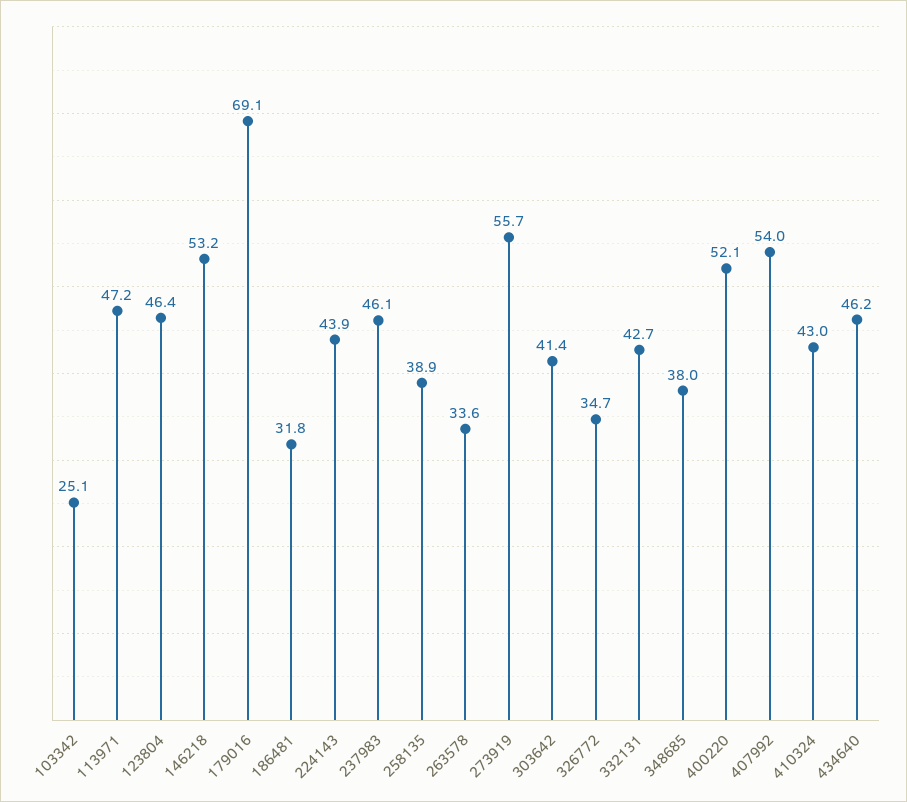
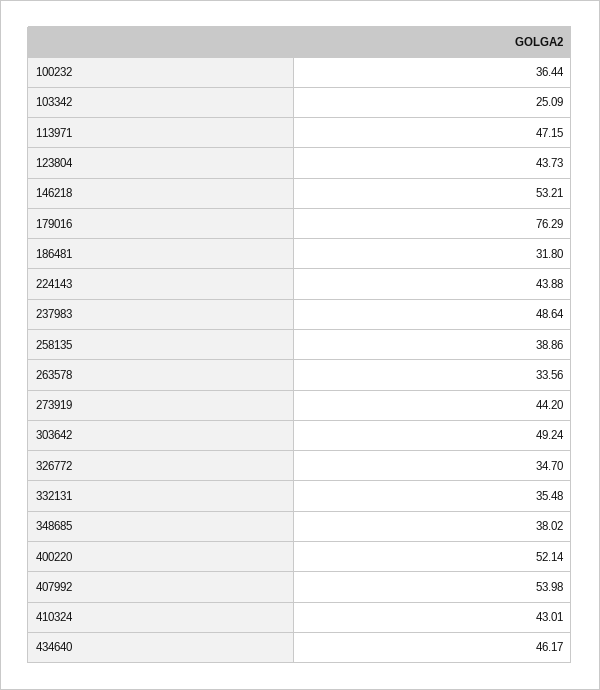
123804: 46.4 -> 43.73
179016: 69.1 -> 76.29
237983: 46.1 -> 48.64
273919: 55.7 -> 44.2
303642: 41.4 -> 49.24
332131: 42.7 -> 35.48
100232: none -> 36.44

